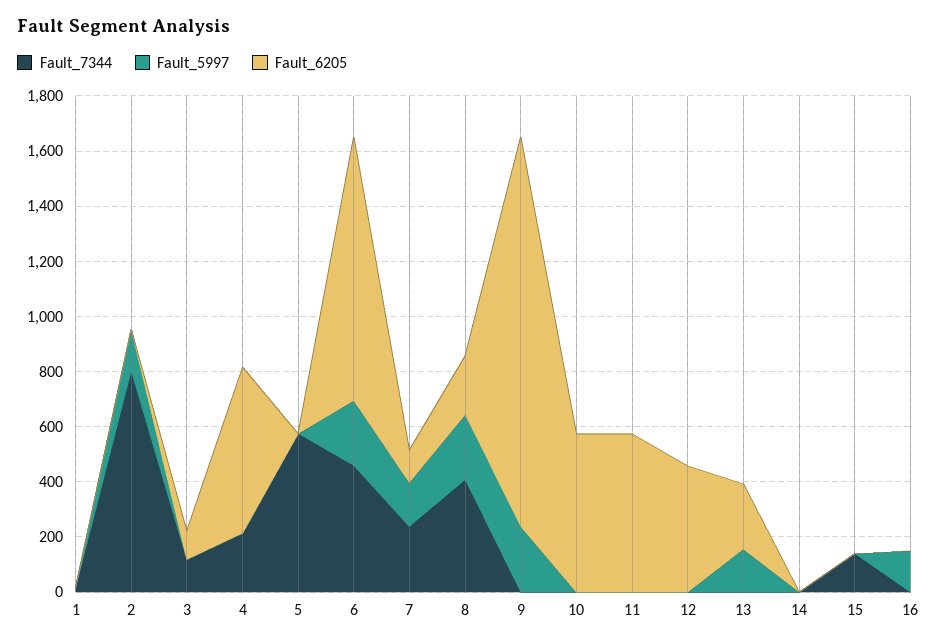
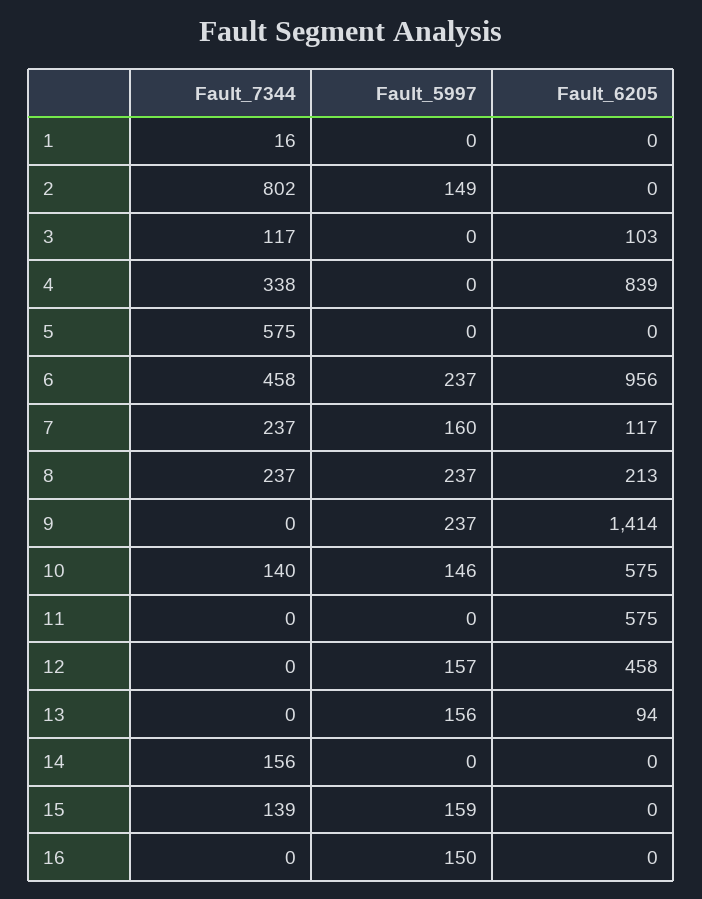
Fault_7344, 4: 200 -> 338
Fault_6205, 4: 600 -> 839
Fault_7344, 8: 400 -> 237
Fault_7344, 10: 0 -> 140
Fault_5997, 10: 0 -> 146
Fault_5997, 12: 0 -> 157
Fault_6205, 13: 250 -> 94
Fault_7344, 14: 0 -> 156
Fault_5997, 15: 0 -> 159

